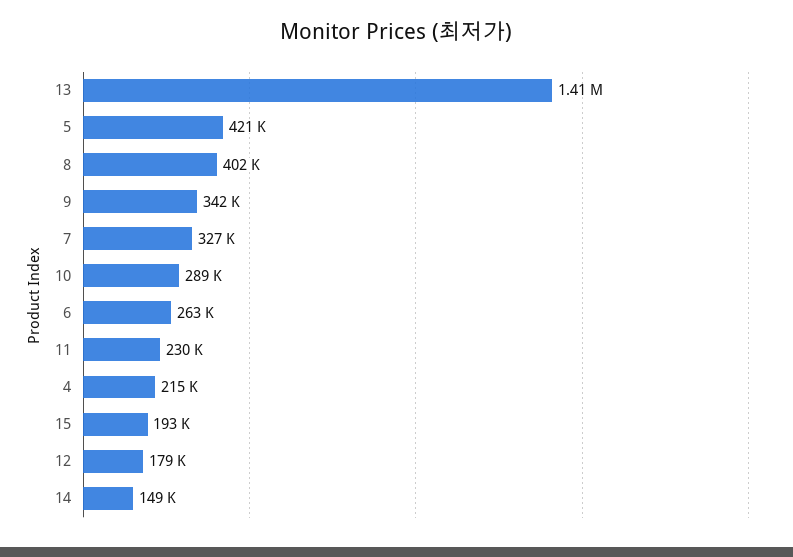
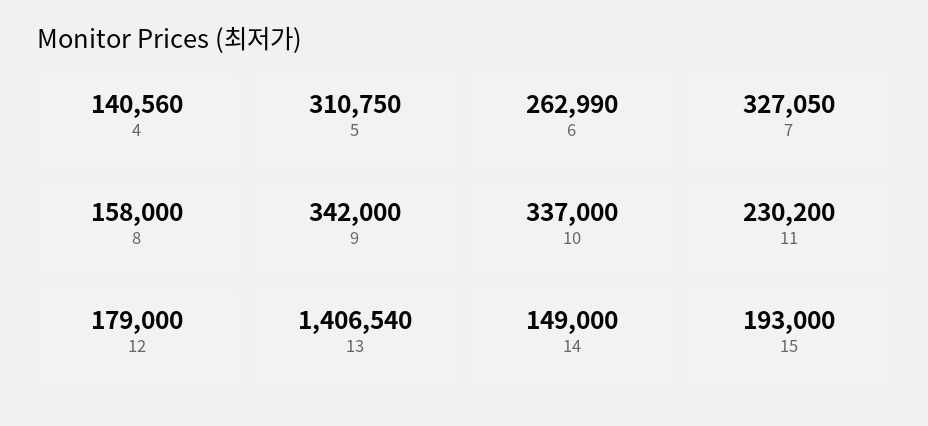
5: 421000 -> 310750
8: 402000 -> 158000
10: 289000 -> 337000
4: 215000 -> 140560

